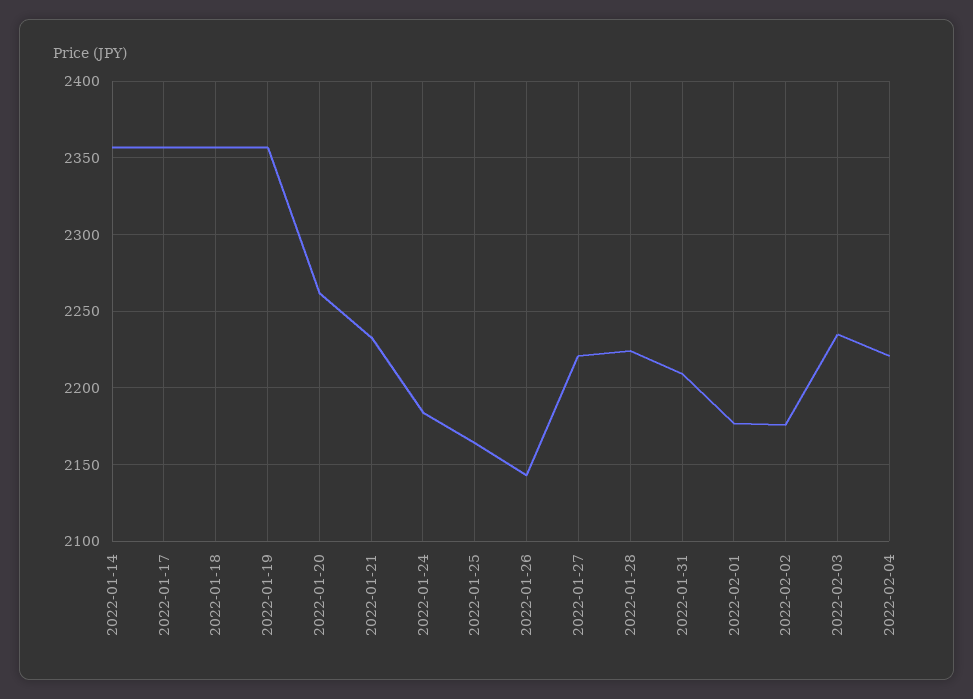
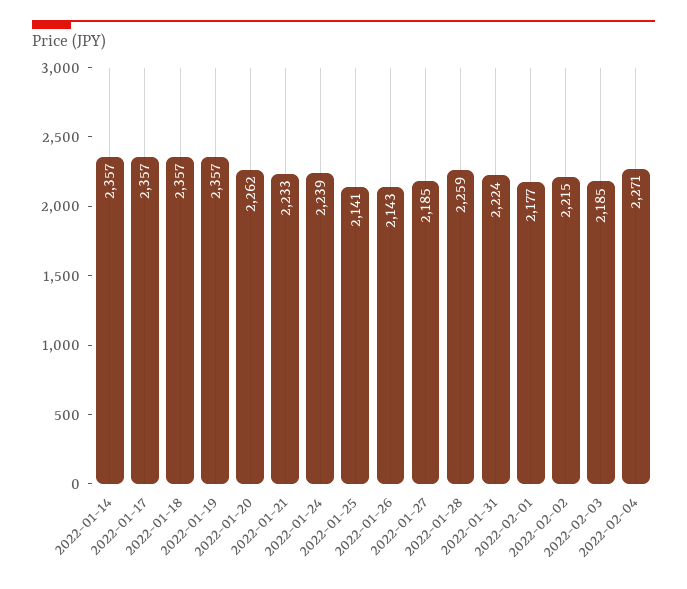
2022-01-24: 2185 -> 2239
2022-01-25: 2165 -> 2141
2022-01-27: 2220 -> 2185
2022-01-28: 2225 -> 2259
2022-01-31: 2210 -> 2224
2022-02-02: 2175 -> 2215
2022-02-03: 2235 -> 2185
2022-02-04: 2220 -> 2271

